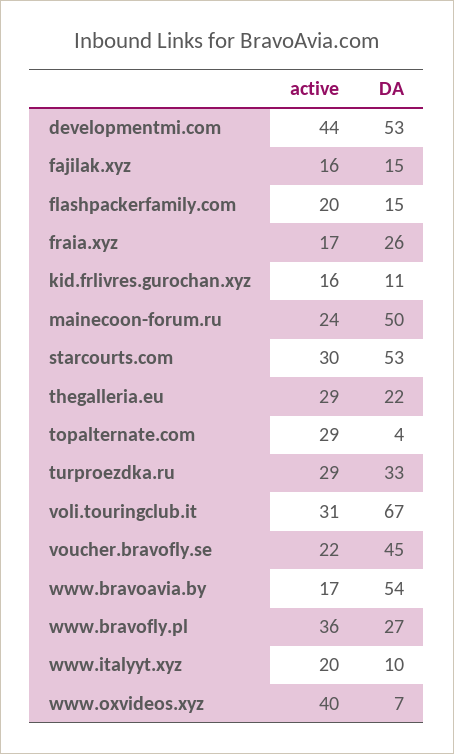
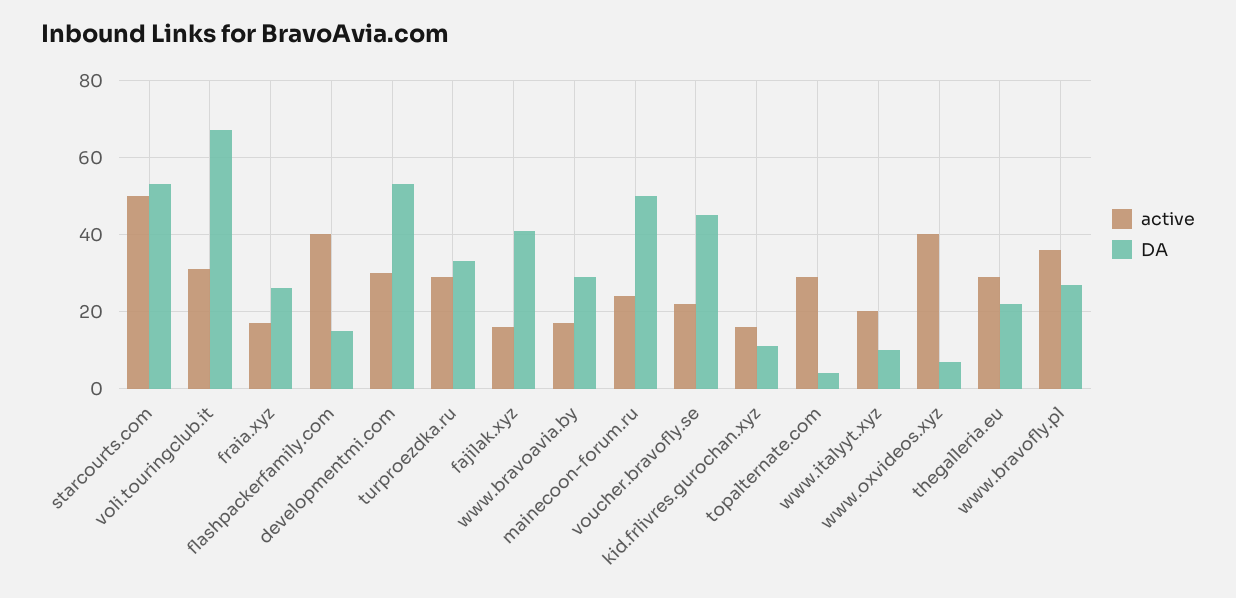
active, developmentmi.com: 44 -> 30
DA, fajilak.xyz: 15 -> 40
active, flashpackerfamily.com: 20 -> 40
active, starcourts.com: 30 -> 50
DA, www.bravoavia.by: 54 -> 30

